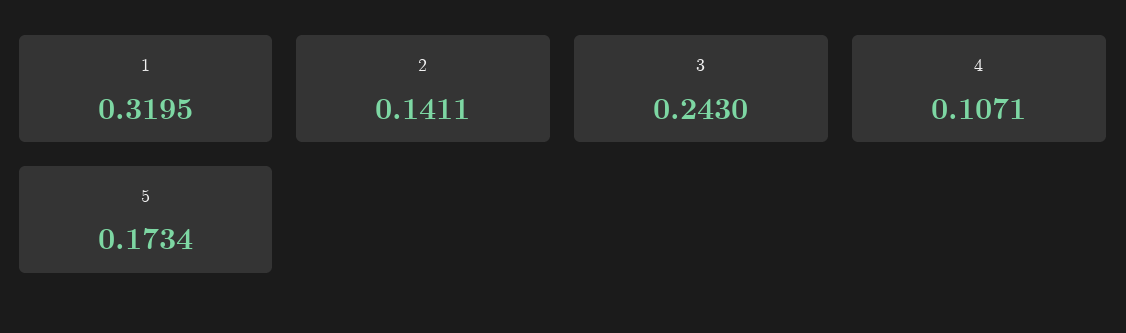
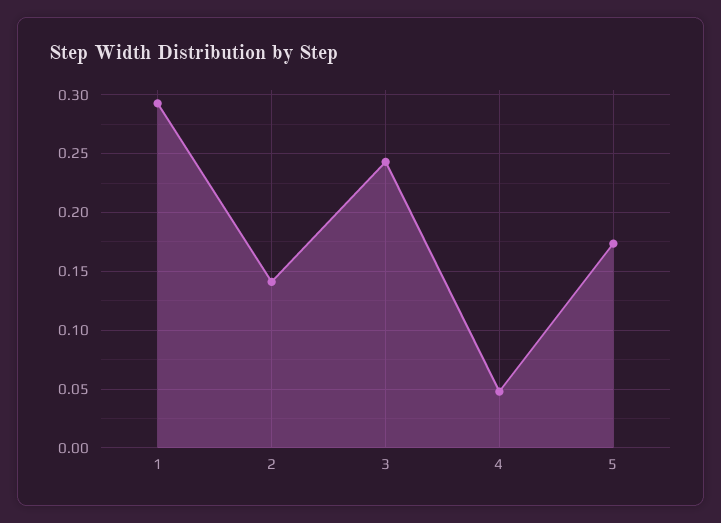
1: 0.3195 -> 0.29
4: 0.1071 -> 0.05

